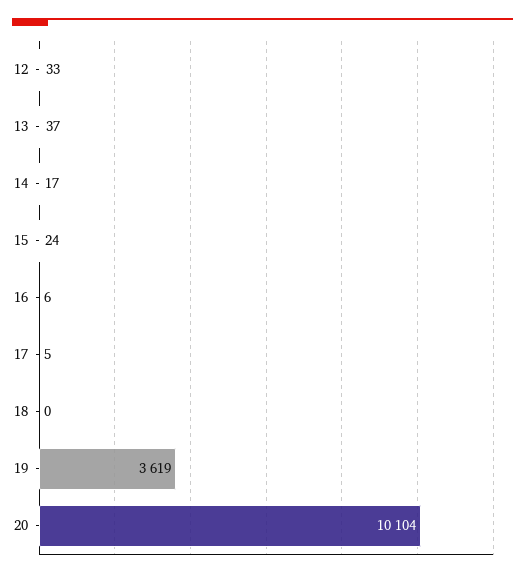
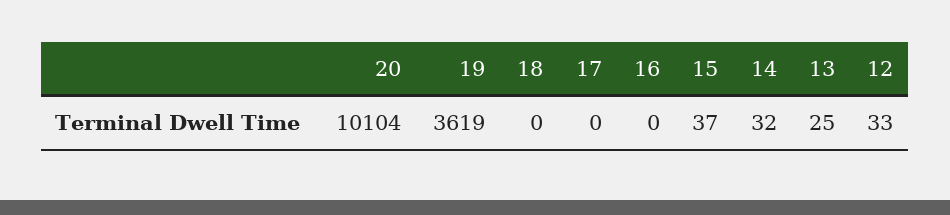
13: 37 -> 25
14: 17 -> 32
15: 24 -> 37
16: 6 -> 0
17: 5 -> 0

